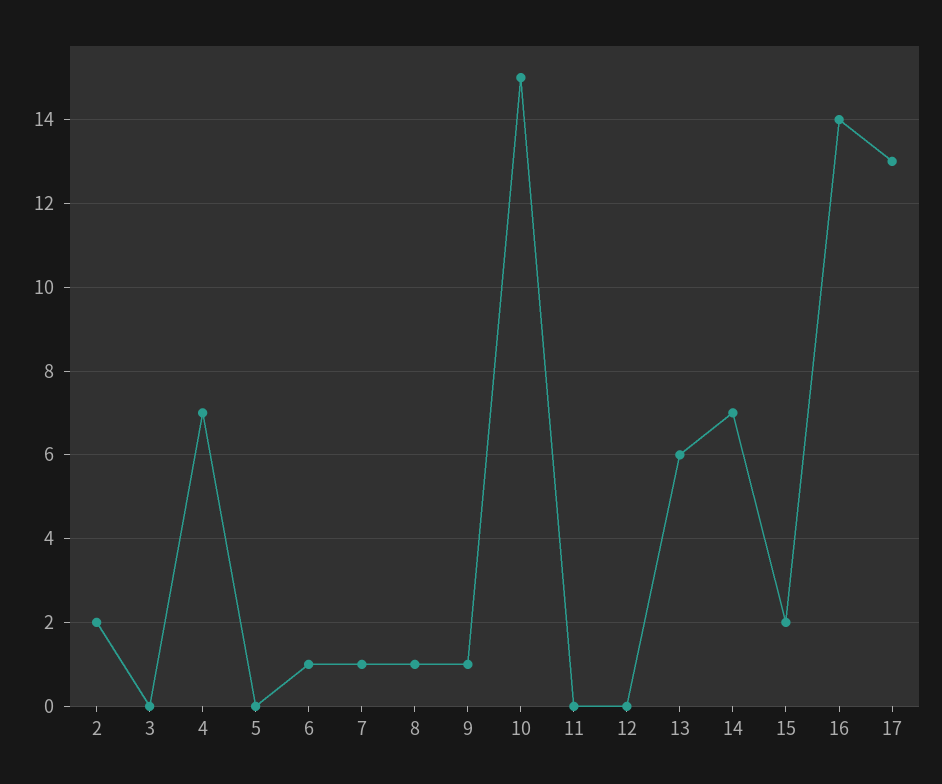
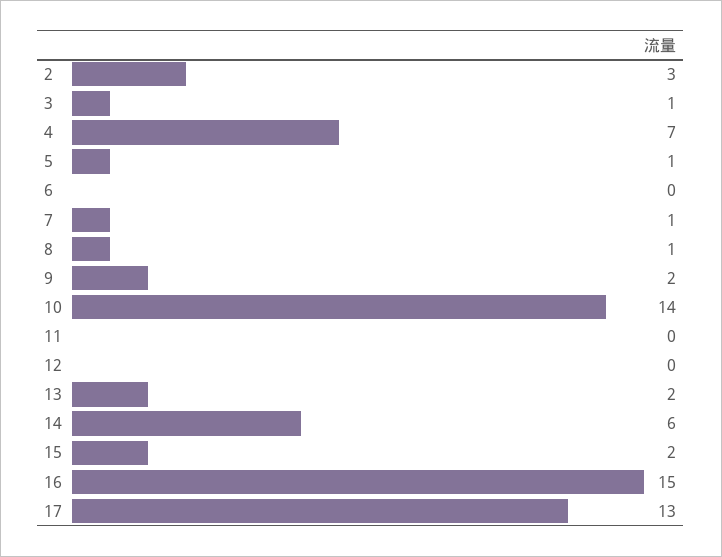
2: 2 -> 3
3: 0 -> 1
5: 0 -> 1
6: 1 -> 0
9: 1 -> 2
10: 15 -> 14
13: 6 -> 2
14: 7 -> 6
16: 14 -> 15

